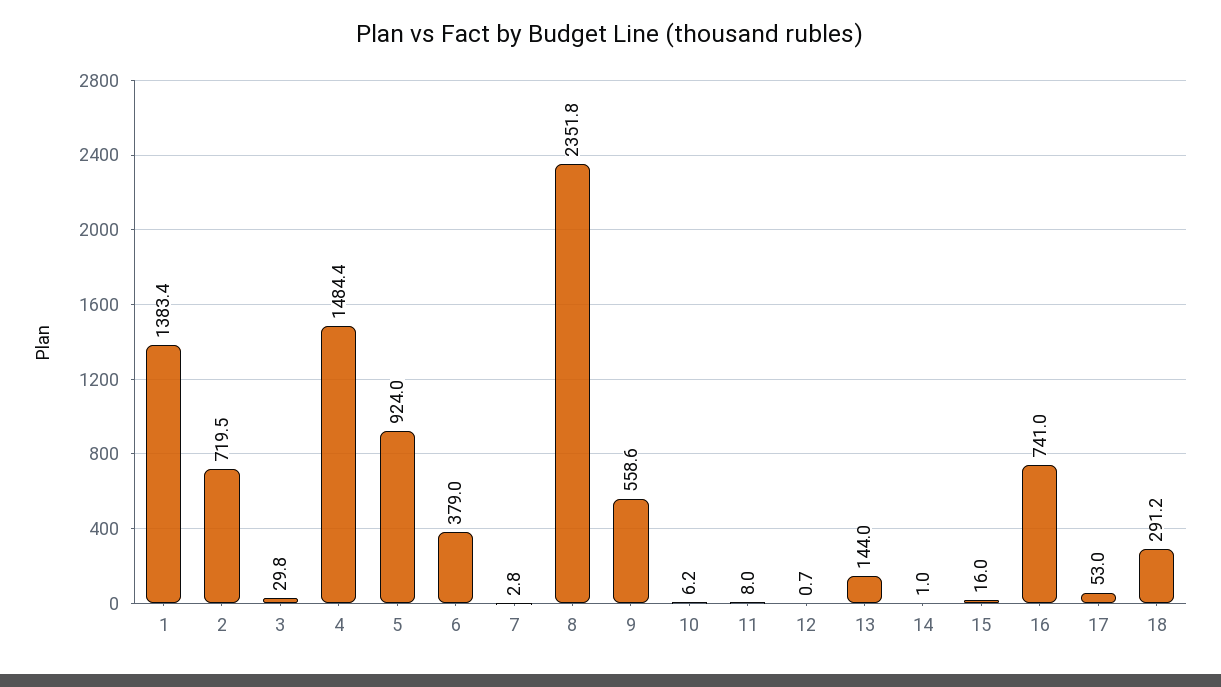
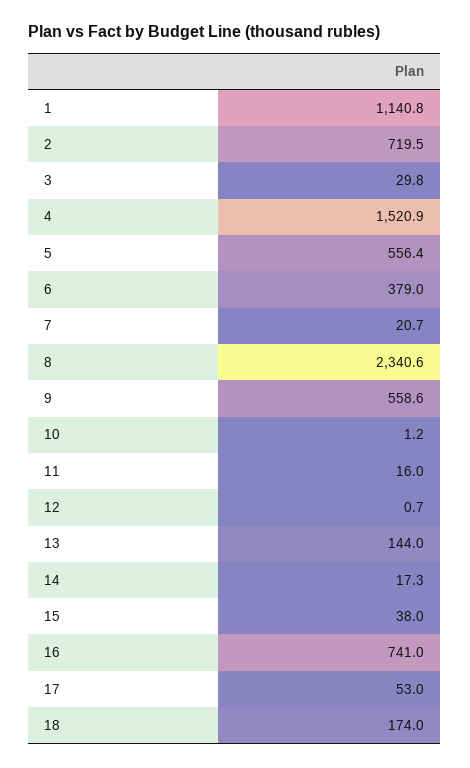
1: 1383.4 -> 1140.8
4: 1484.4 -> 1520.9
5: 924 -> 556.4
7: 2.8 -> 20.7
8: 2351.8 -> 2340.6
10: 6.2 -> 1.2
11: 8 -> 16
14: 1 -> 17.3
15: 16 -> 38
18: 291.2 -> 174

